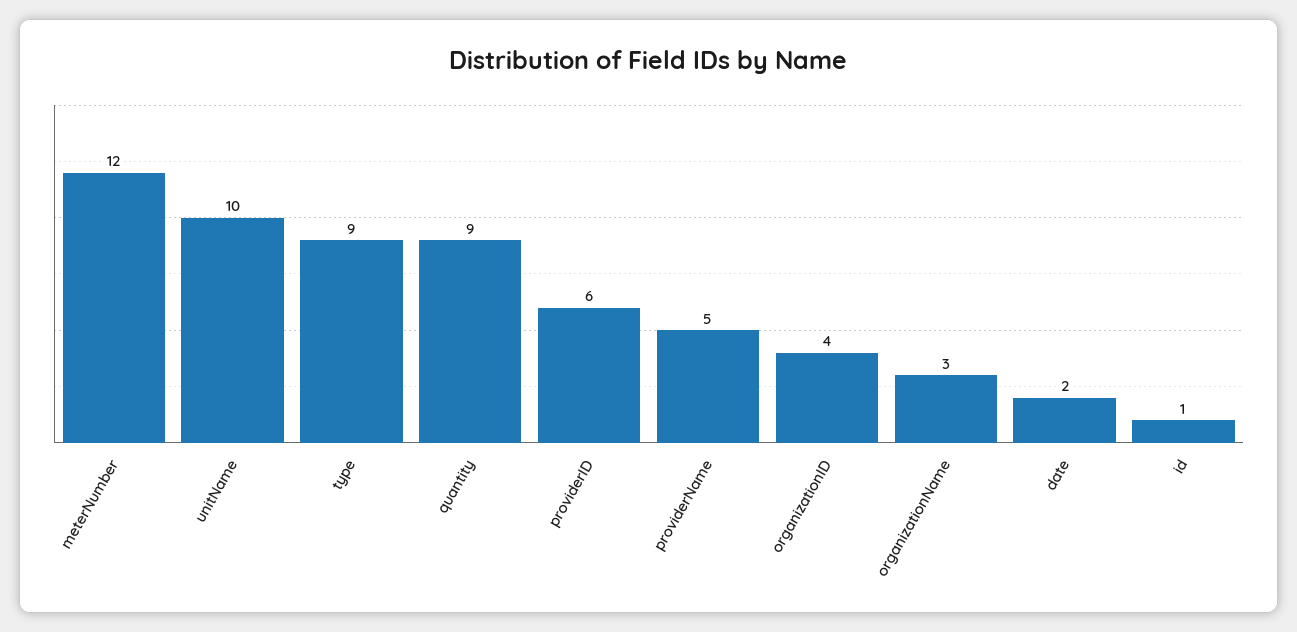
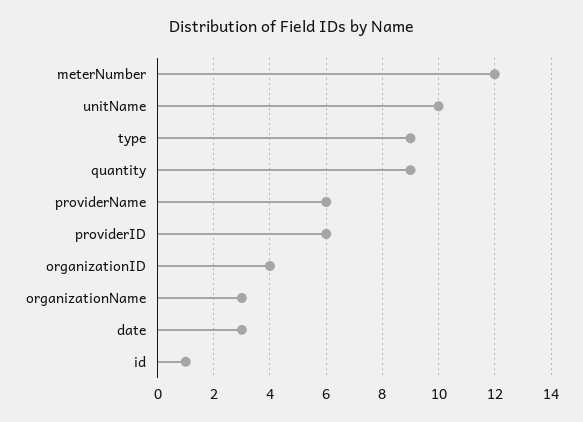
providerName: 5 -> 6
date: 2 -> 3

